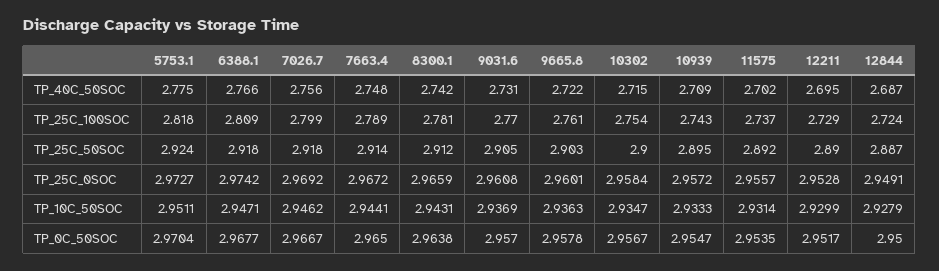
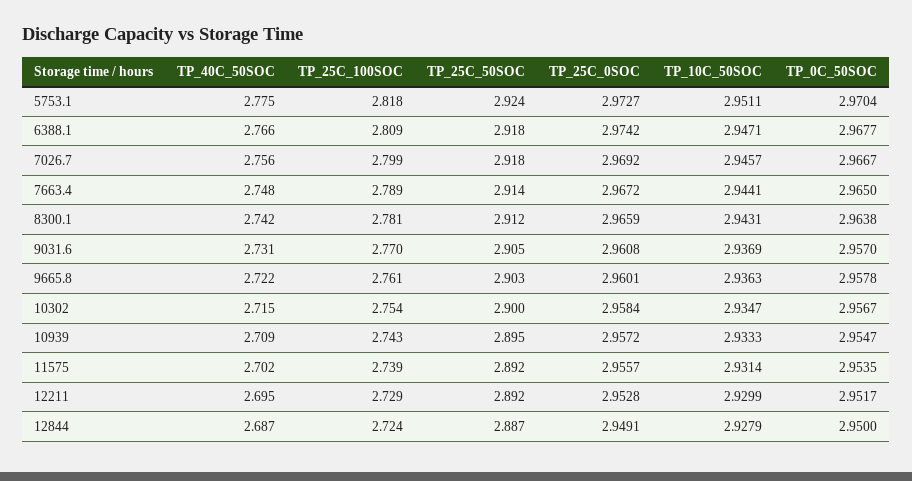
11575, TP_25C_100SOC: 2.737 -> 2.739
12211, TP_25C_50SOC: 2.89 -> 2.892
7026.7, TP_10C_50SOC: 2.9462 -> 2.9457

